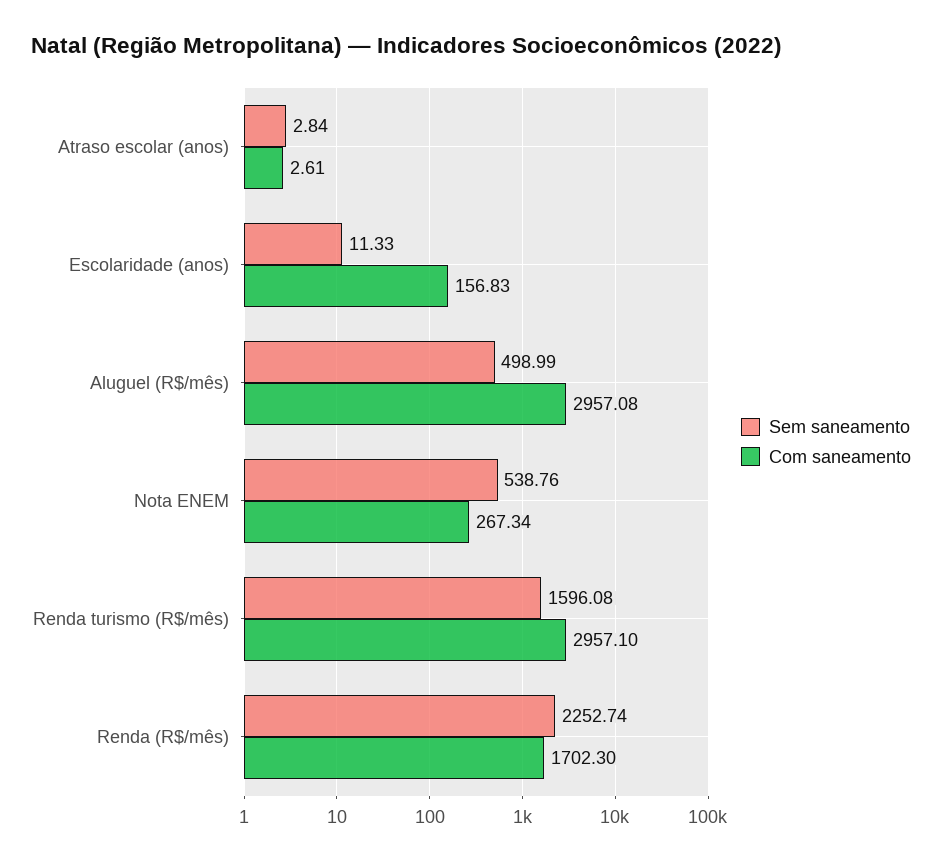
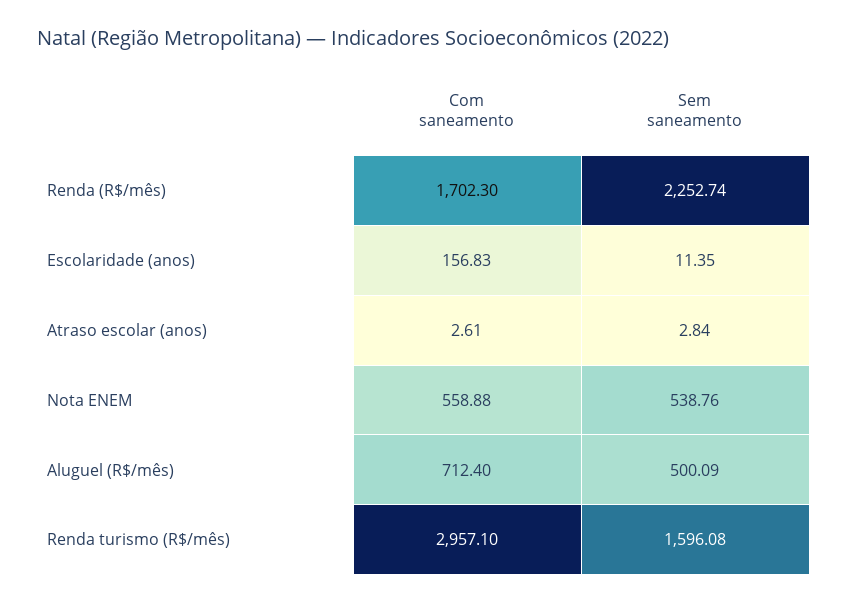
Sem saneamento, Escolaridade (anos): 11.33 -> 11.35
Sem saneamento, Aluguel (R$/mês): 498.99 -> 500.09
Com saneamento, Aluguel (R$/mês): 2957.08 -> 712.4
Com saneamento, Nota ENEM: 267.34 -> 558.88

